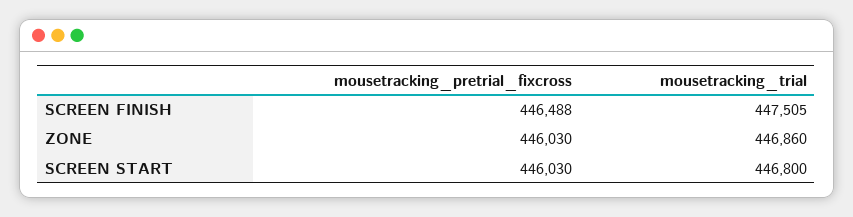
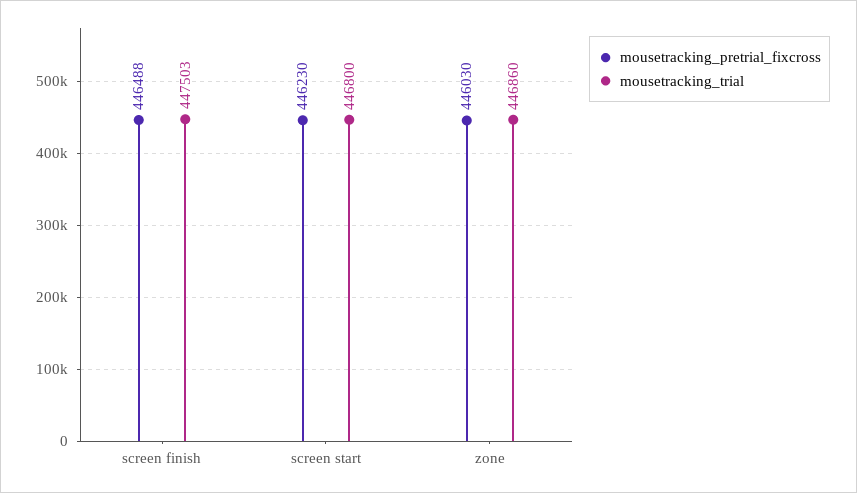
mousetracking_trial, SCREEN FINISH: 447505 -> 447503
mousetracking_pretrial_fixcross, SCREEN START: 446030 -> 446230

